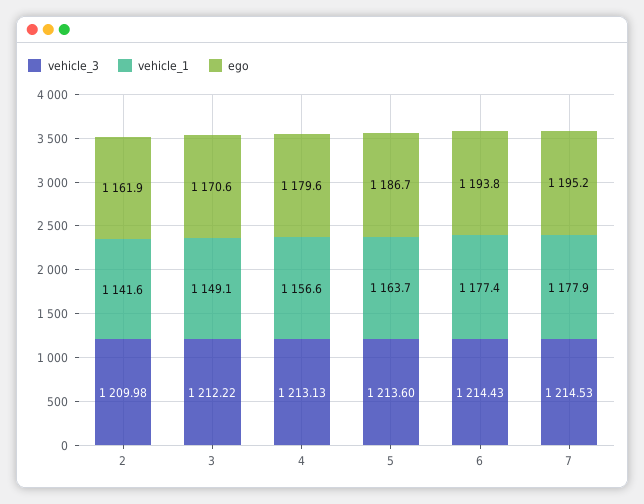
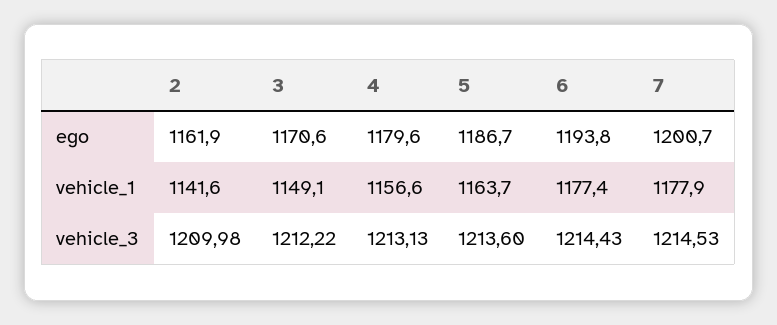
ego, 7: 1195.2 -> 1200.7

